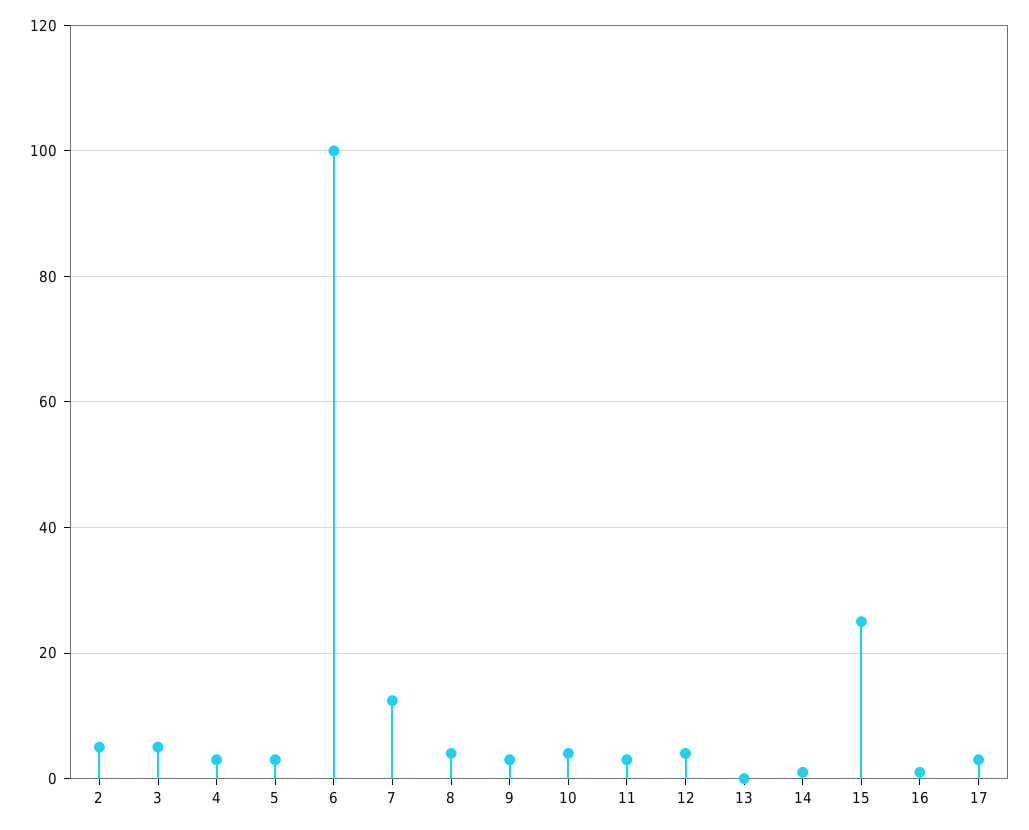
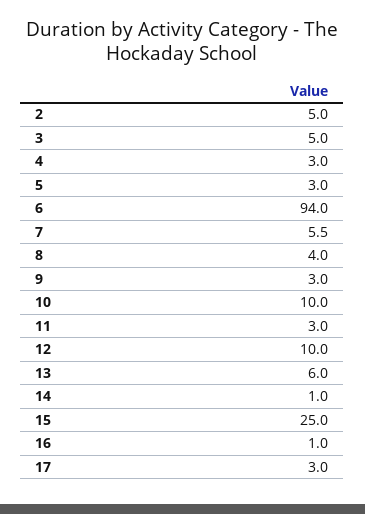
6: 100 -> 94
7: 12 -> 5.5
10: 4 -> 10
12: 4 -> 10
13: 0 -> 6

